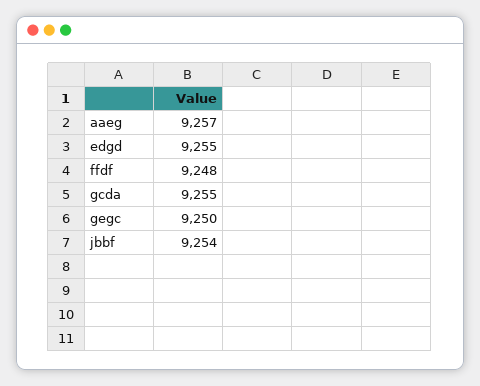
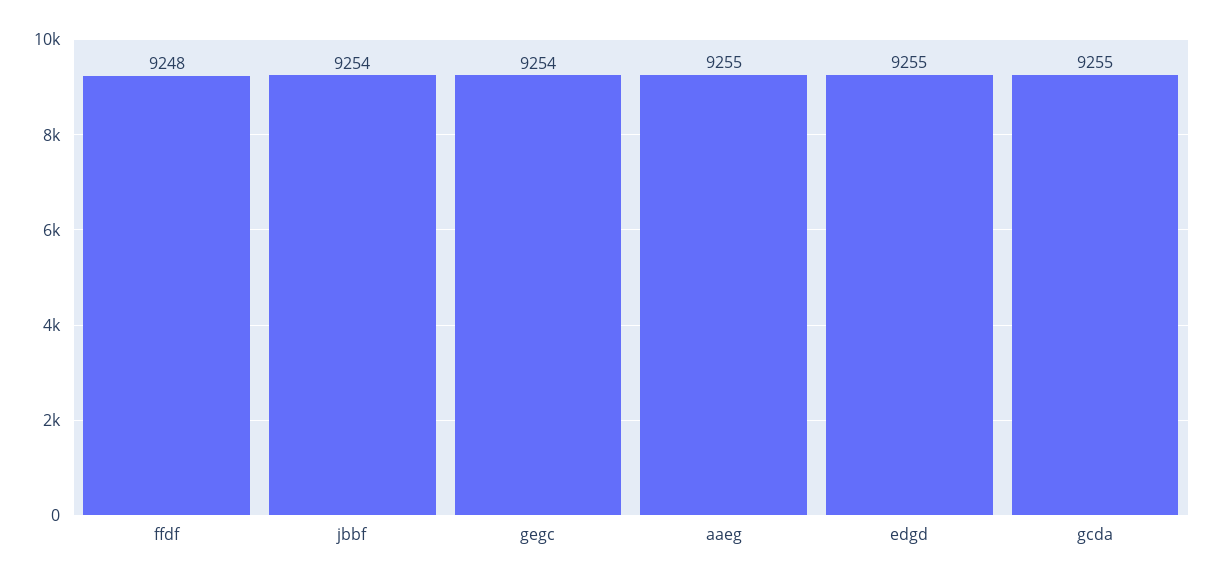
aaeg: 9257 -> 9255
gegc: 9250 -> 9254

